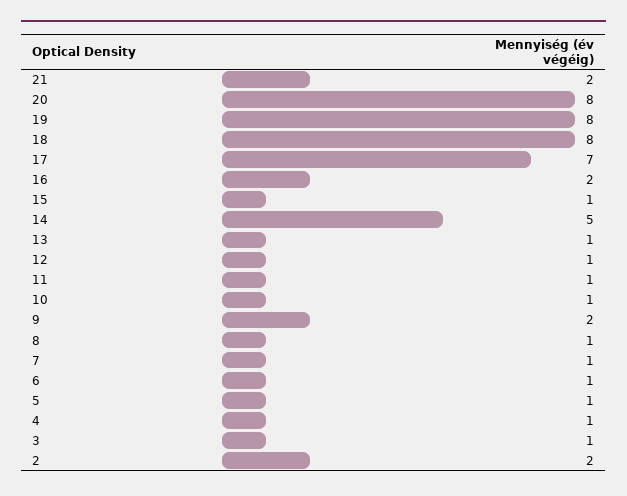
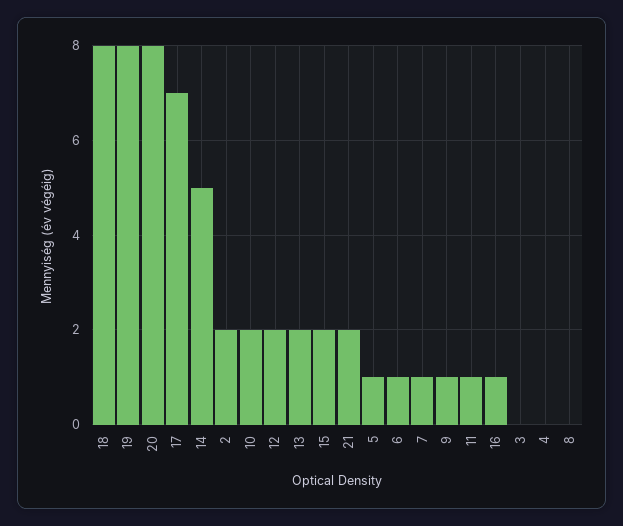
16: 2 -> 1
15: 1 -> 2
13: 1 -> 2
12: 1 -> 2
10: 1 -> 2
9: 2 -> 1
8: 1 -> 0
4: 1 -> 0
3: 1 -> 0

